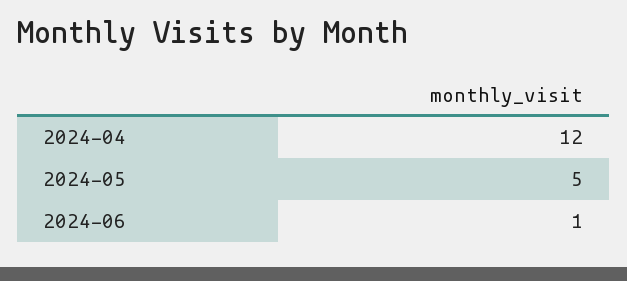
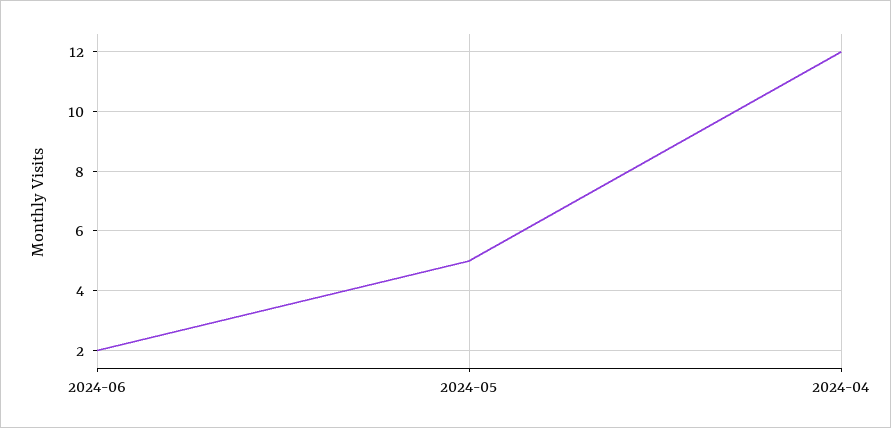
2024-06: 1 -> 2

